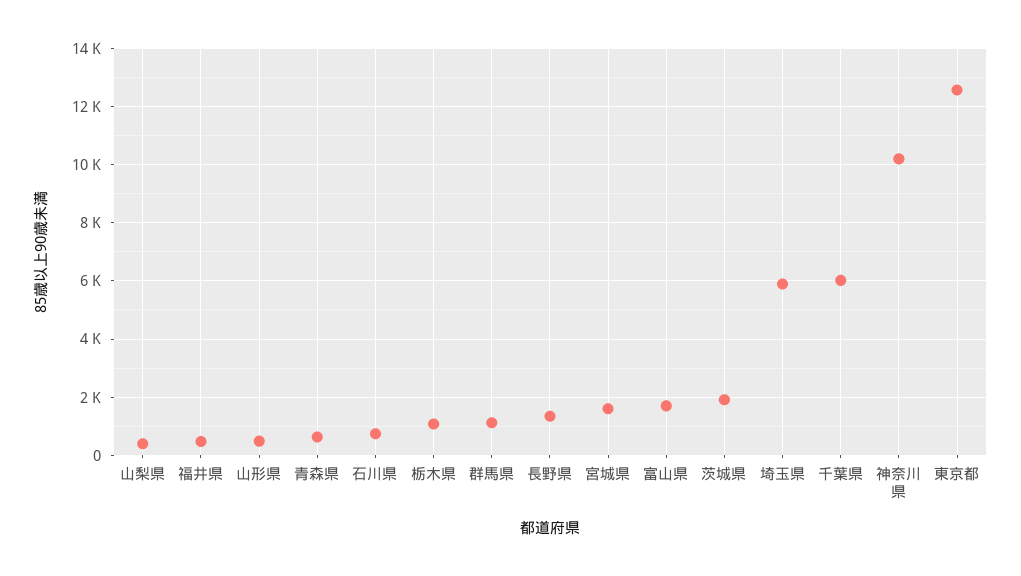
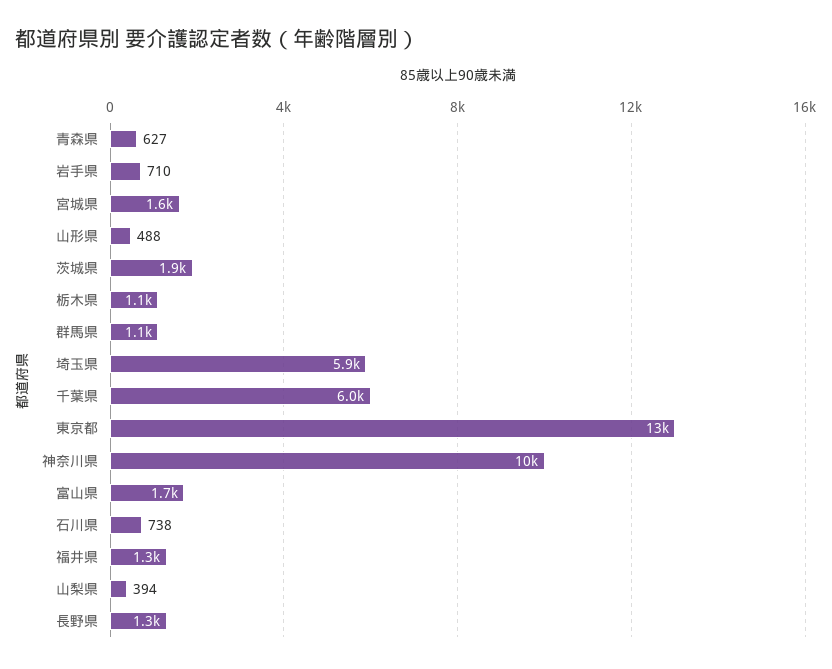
福井県: 500 -> 1300
岩手県: none -> 710

